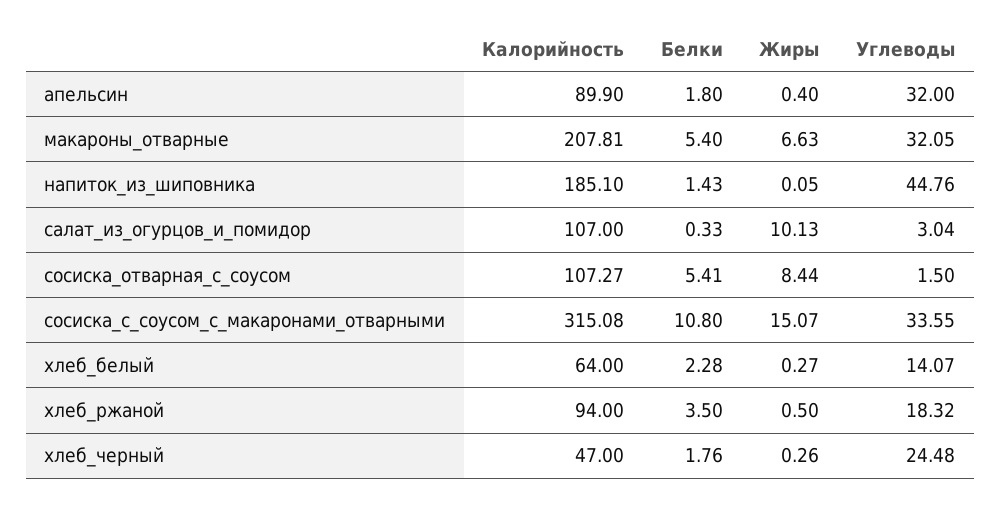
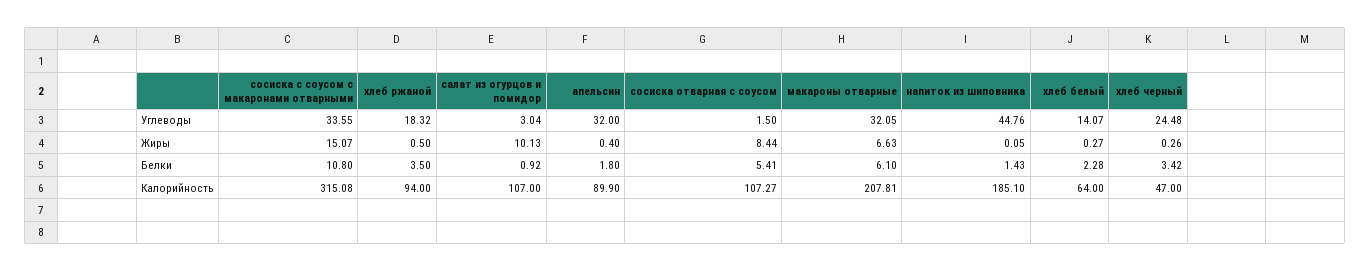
Белки, макароны_отварные: 5.4 -> 6.1
Белки, салат_из_огурцов_и_помидор: 0.33 -> 0.92
Белки, хлеб_черный: 1.76 -> 3.42

